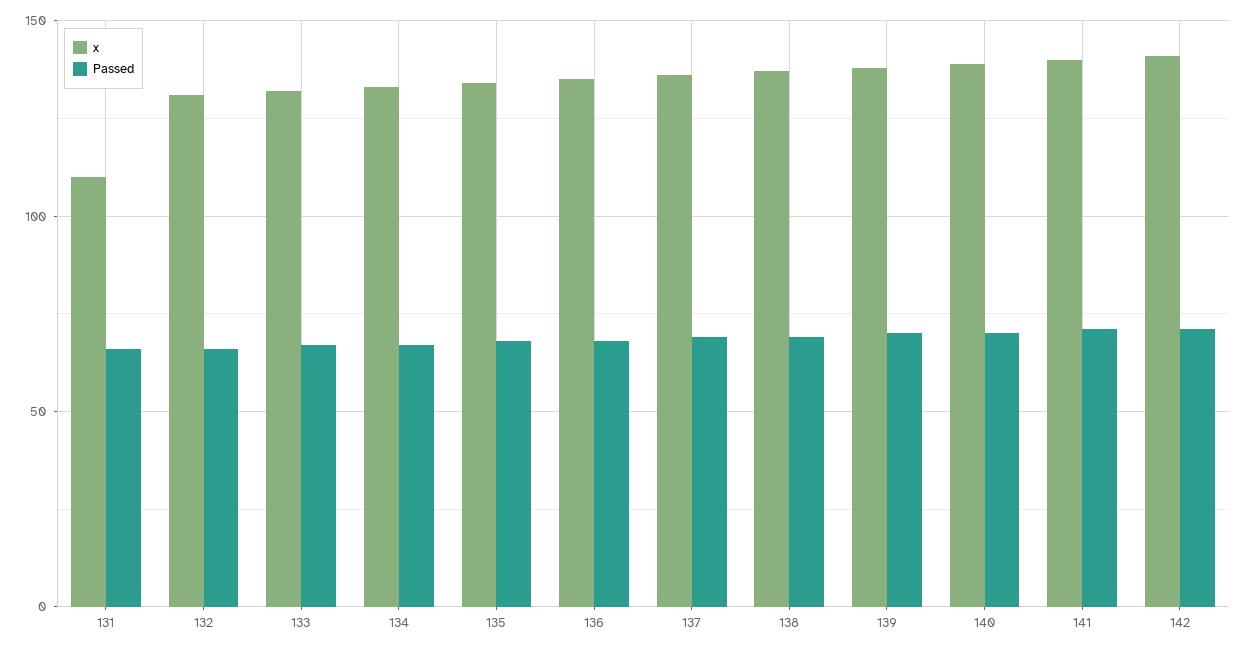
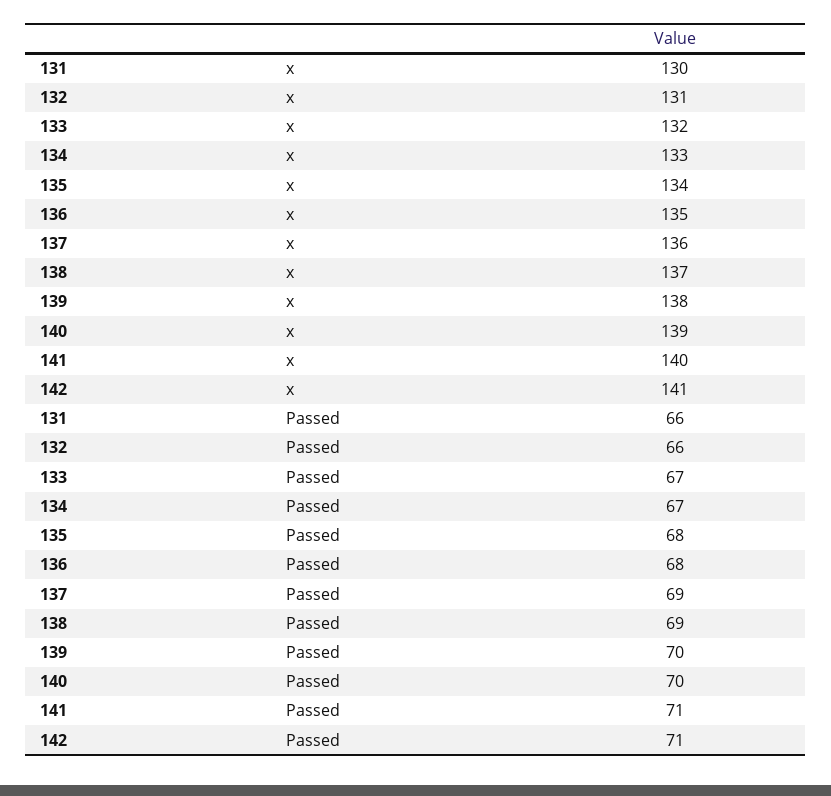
x, 131: 110 -> 130

